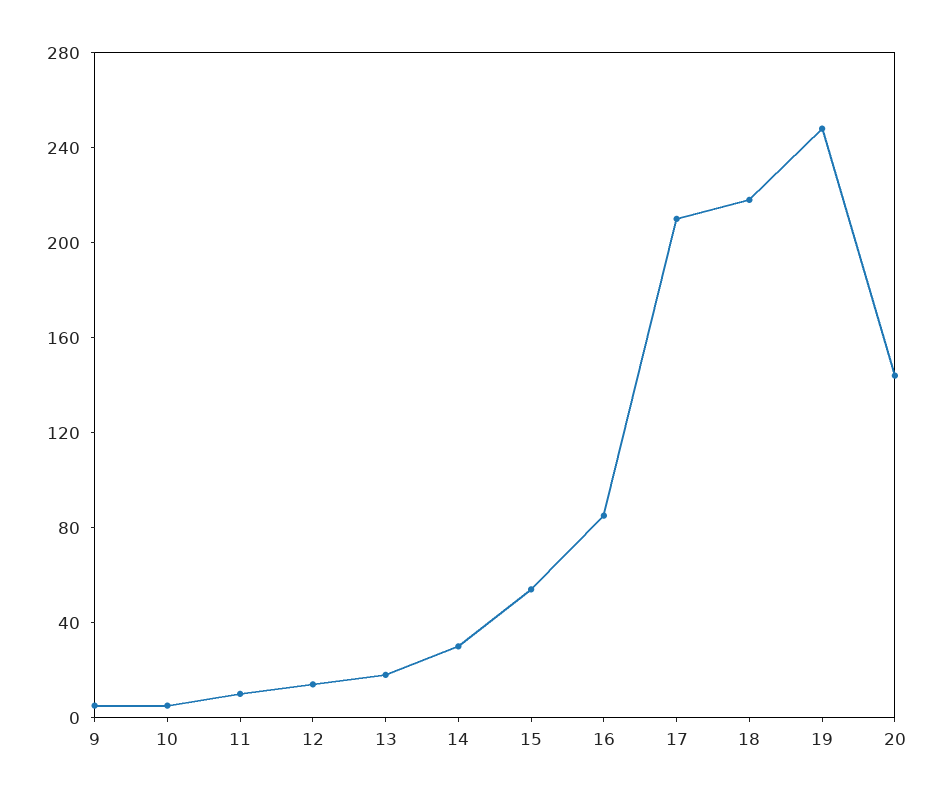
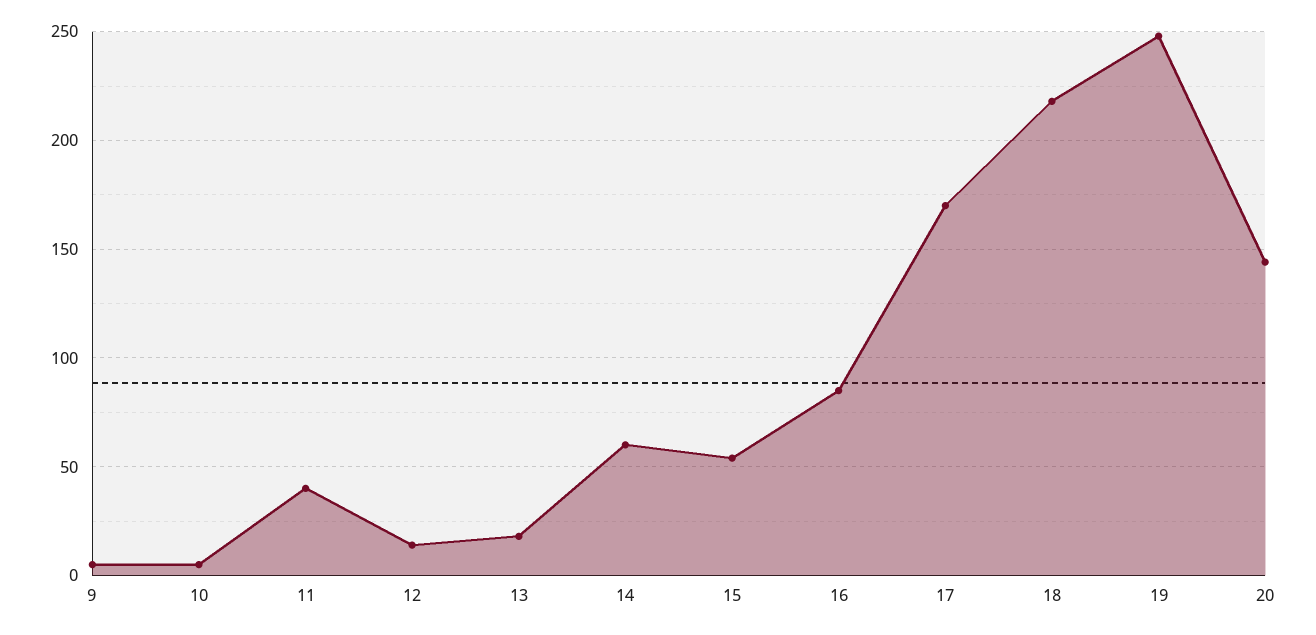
11: 10 -> 40
14: 30 -> 60
17: 210 -> 170

